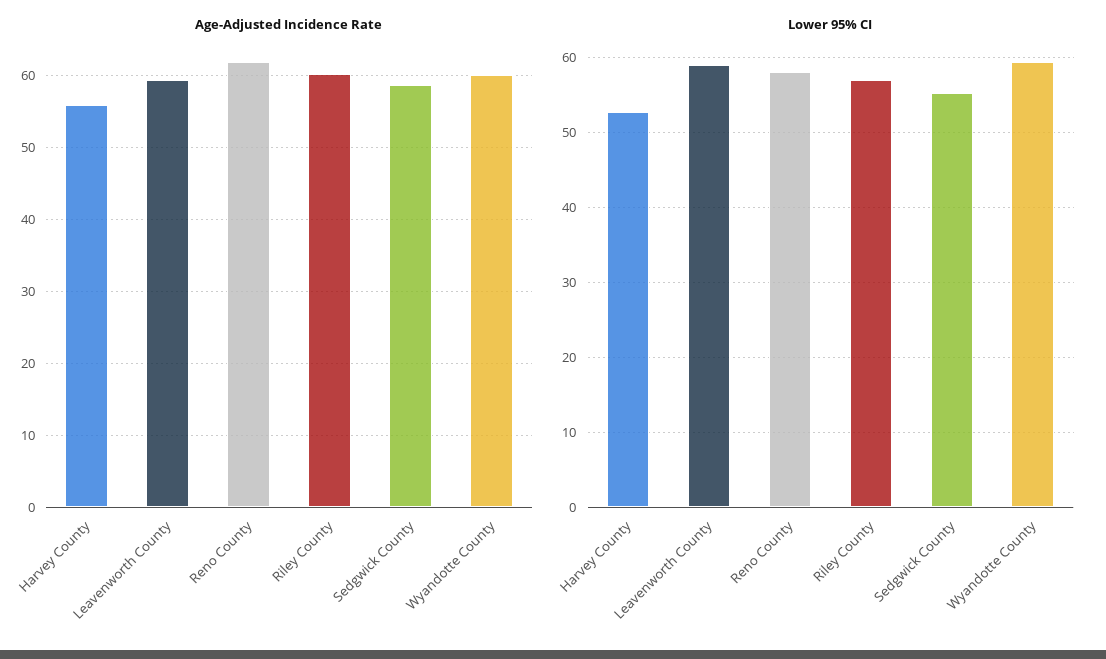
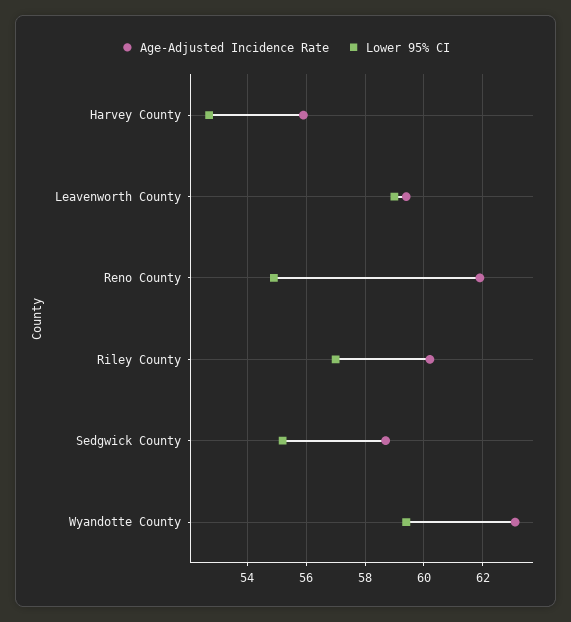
Age-Adjusted Incidence Rate, Wyandotte County: 60 -> 63
Lower 95% CI, Reno County: 58 -> 55

